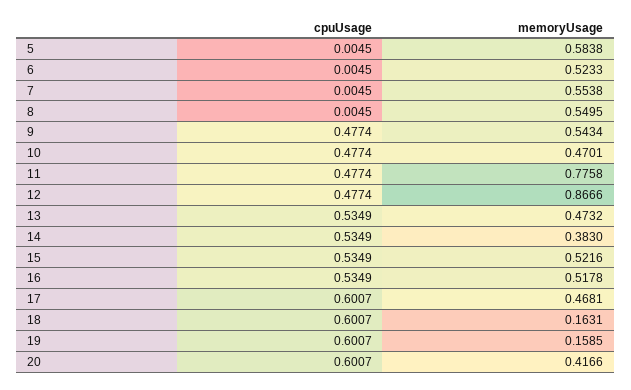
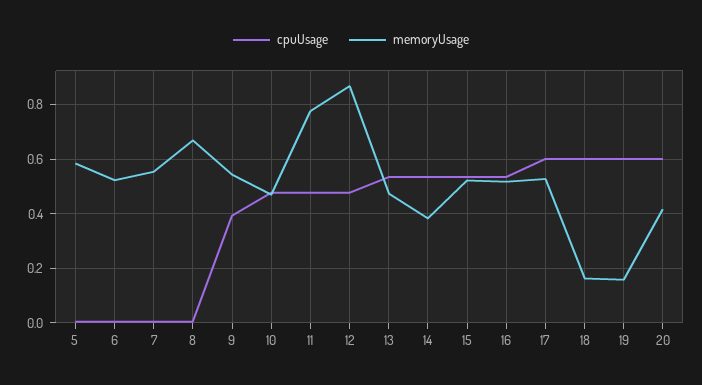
memoryUsage, 8: 0.5495 -> 0.675
cpuUsage, 9: 0.4774 -> 0.4
memoryUsage, 17: 0.4681 -> 0.525

